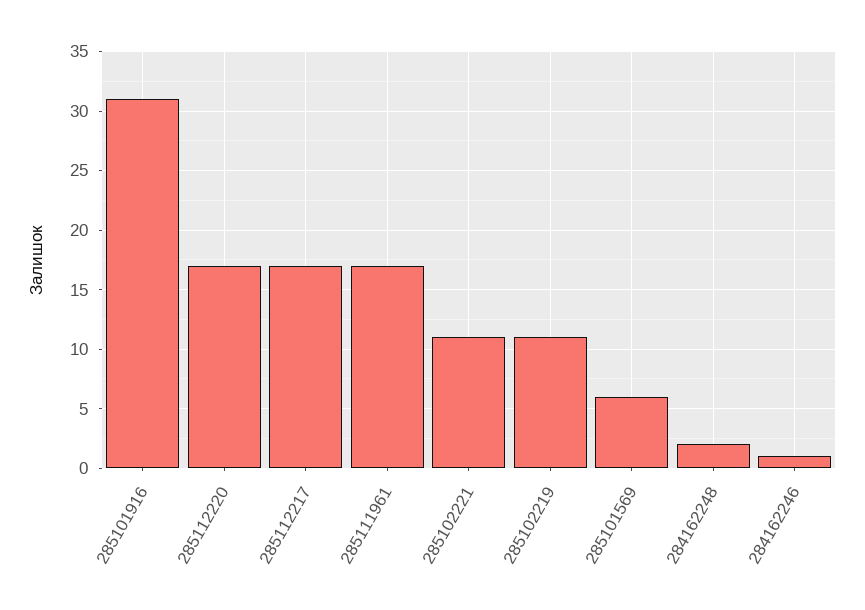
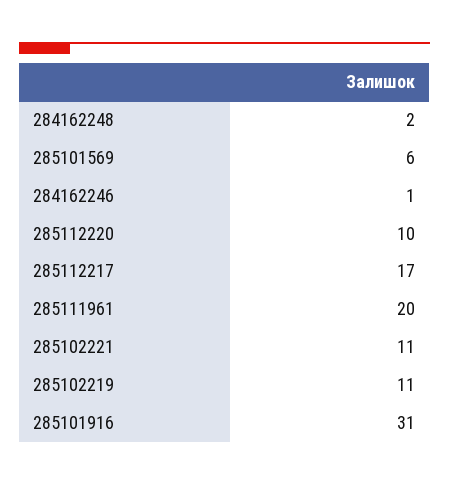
285112220: 17 -> 10
285111961: 17 -> 20

